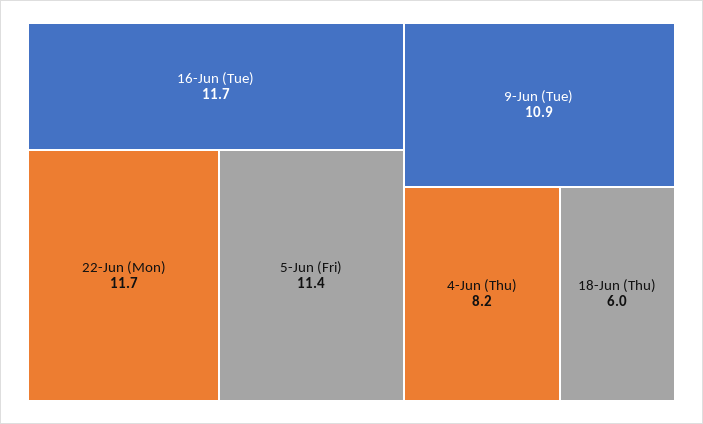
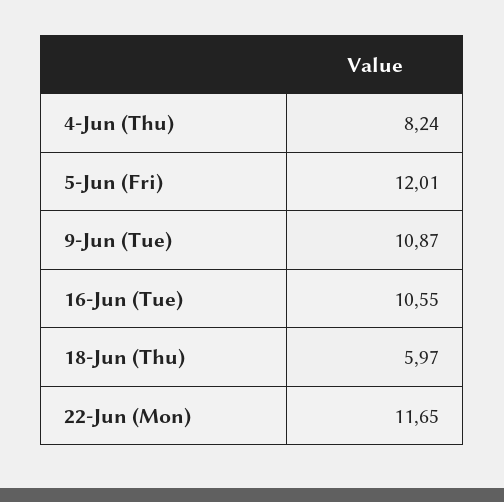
16-Jun (Tue): 11.7 -> 10.55
5-Jun (Fri): 11.4 -> 12.01

